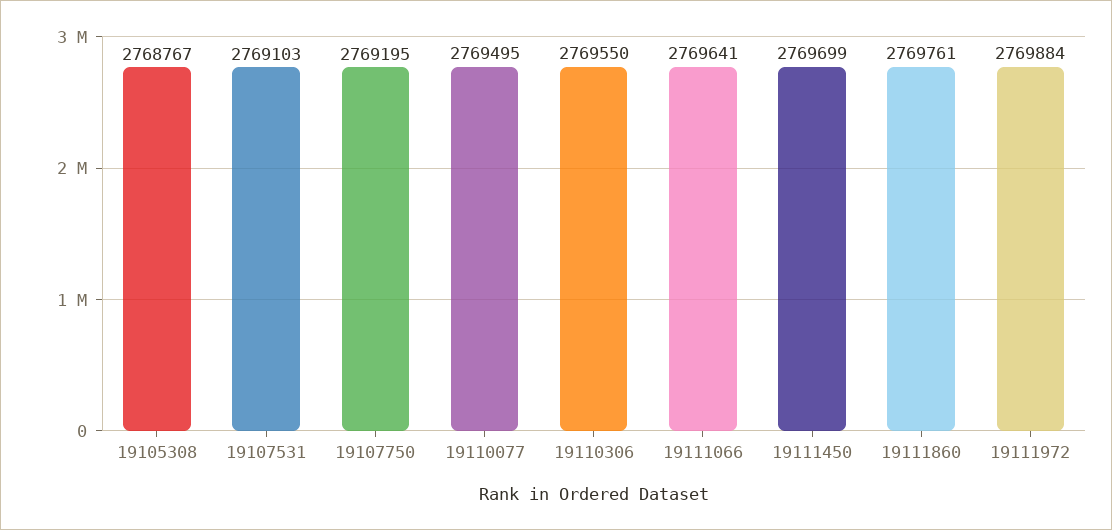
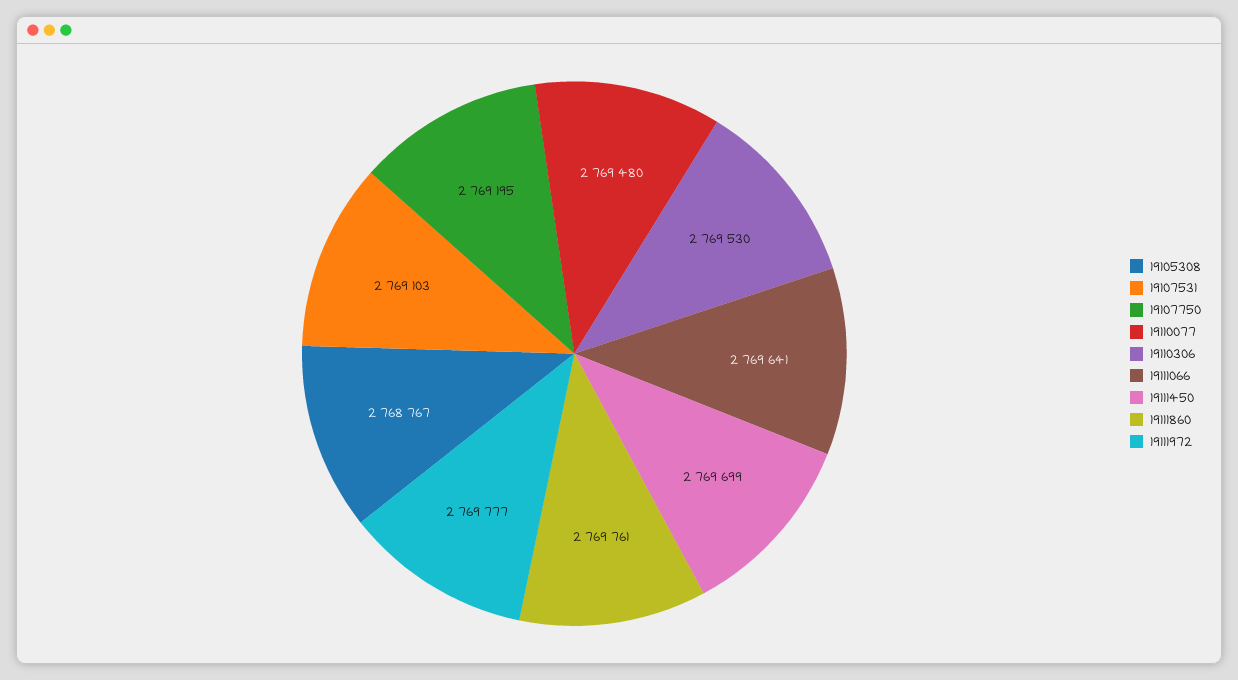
19110077: 2769495 -> 2769480
19110306: 2769550 -> 2769530
19111972: 2769884 -> 2769777

